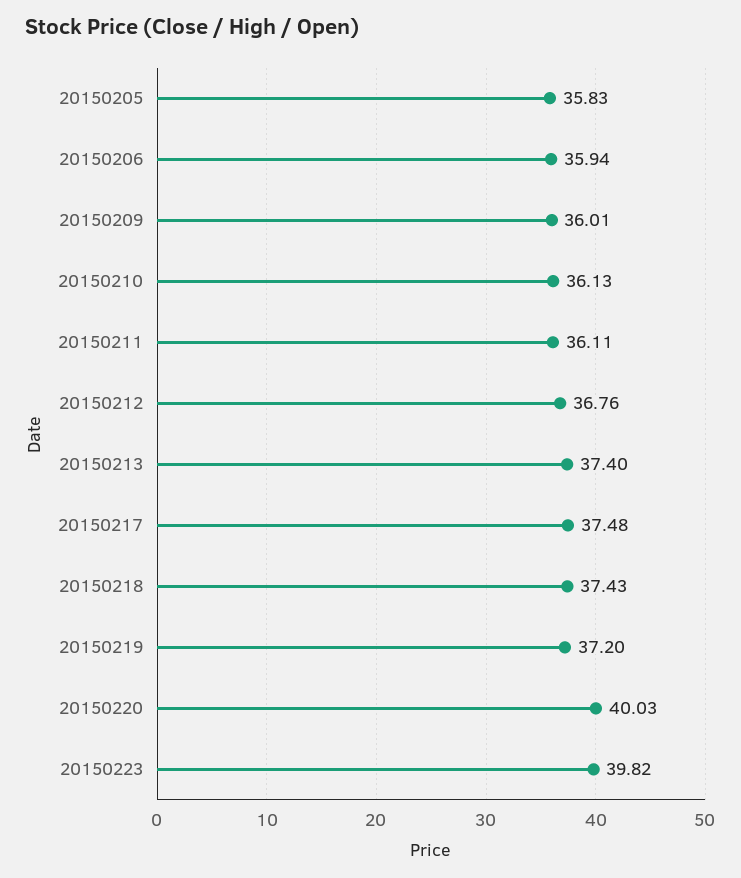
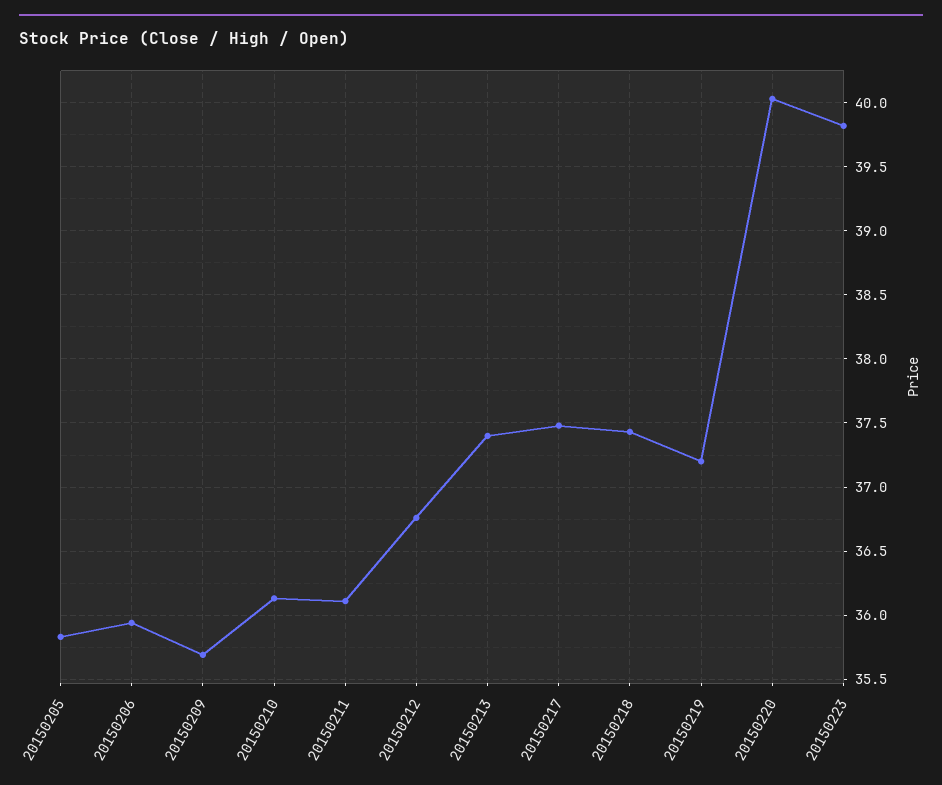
20150209: 36.01 -> 35.7

